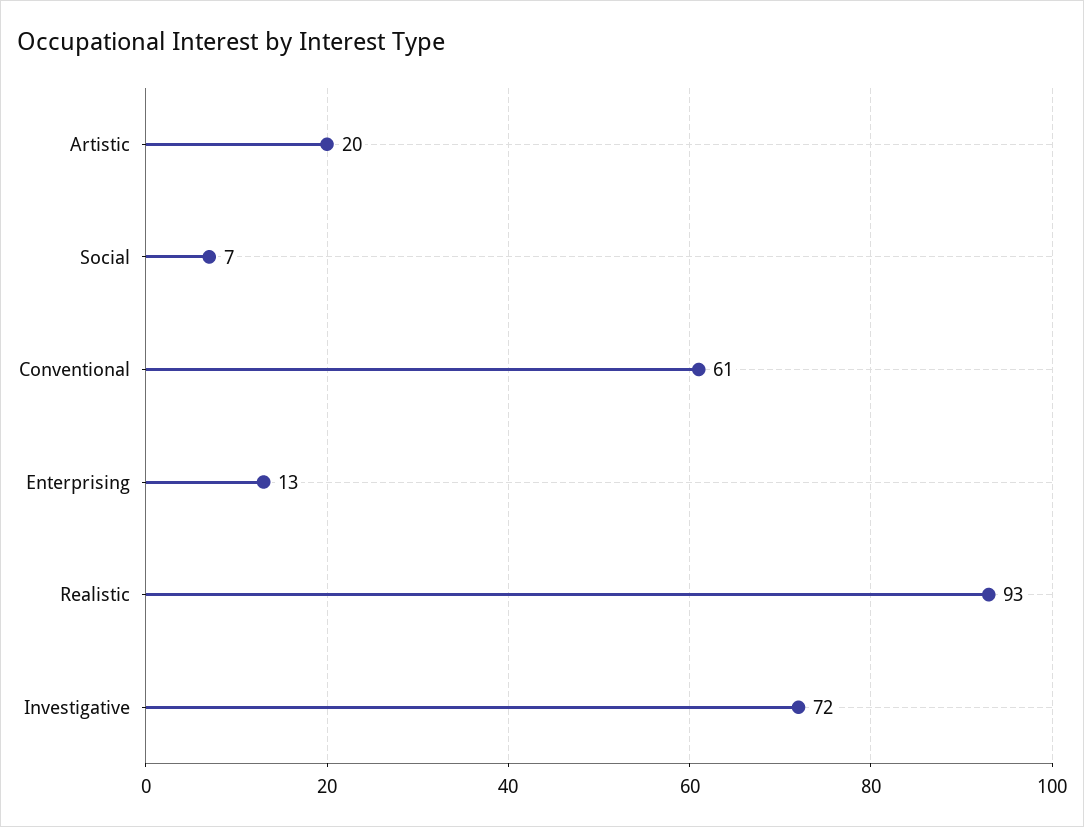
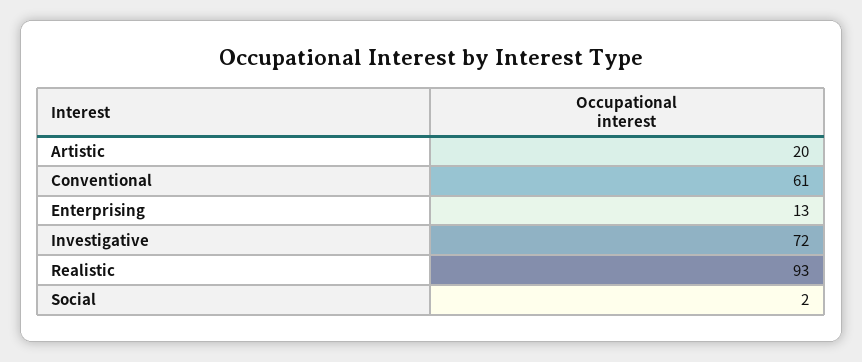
Social: 7 -> 2

